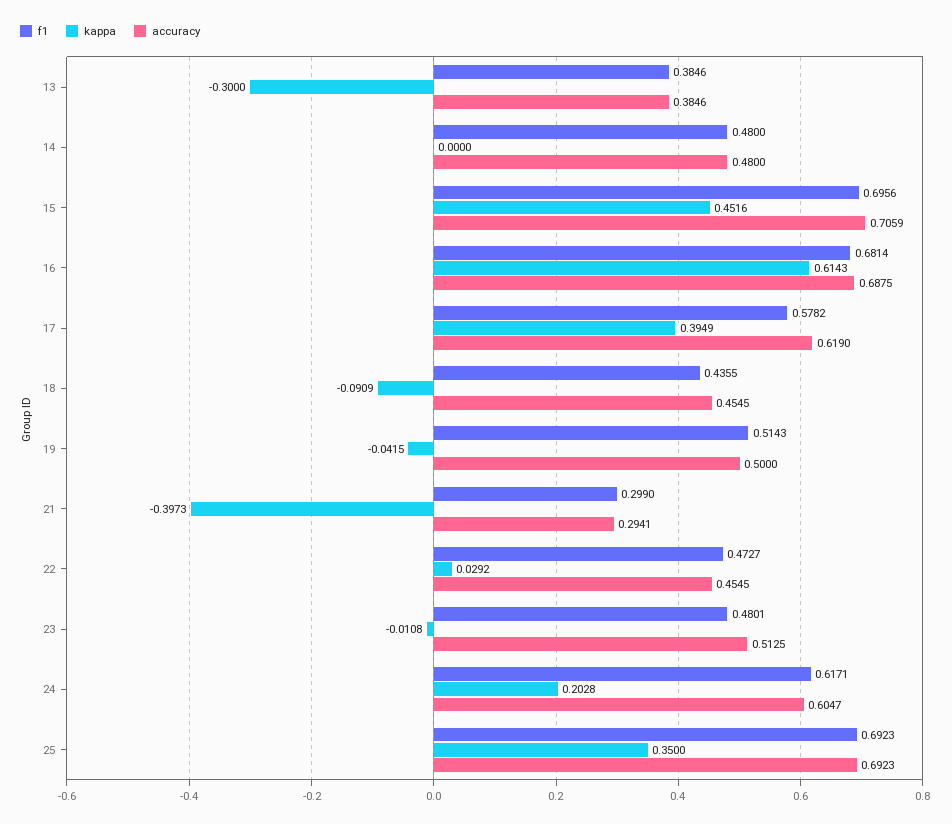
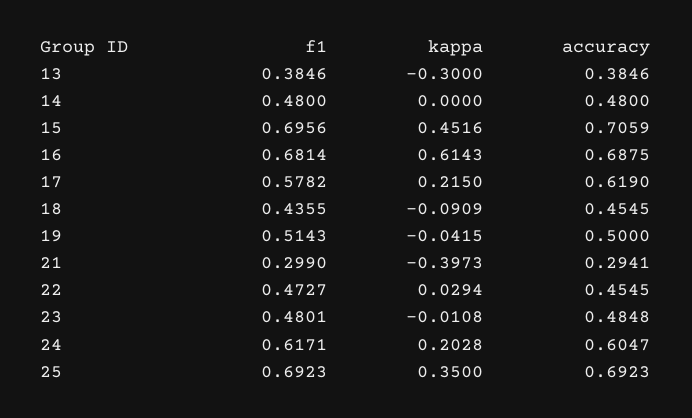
kappa, 17: 0.3949 -> 0.215
kappa, 22: 0.0292 -> 0.0294
accuracy, 23: 0.5125 -> 0.4848

